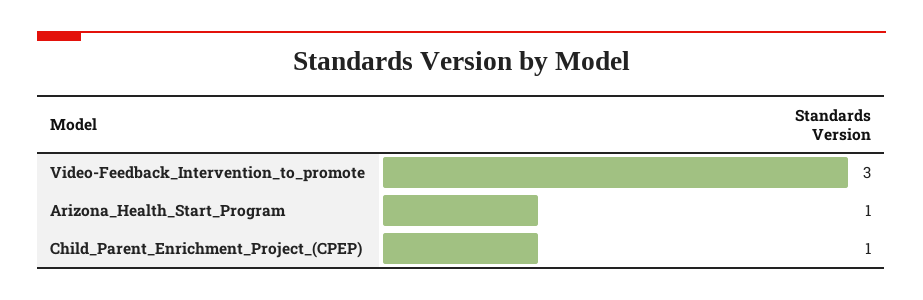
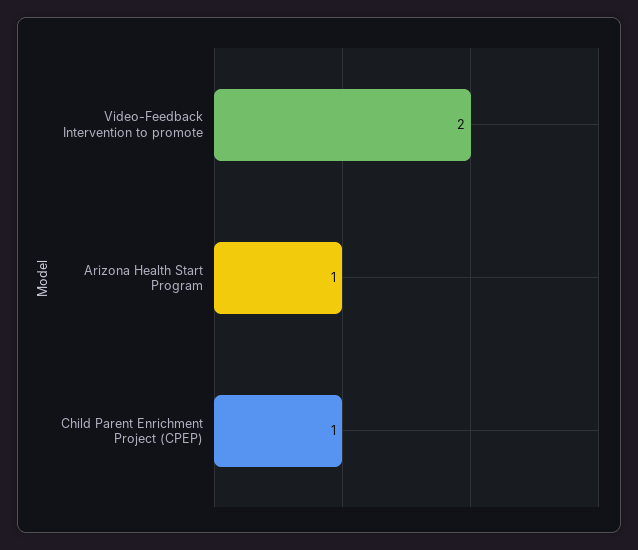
Video-Feedback_Intervention_to_promote: 3 -> 2

